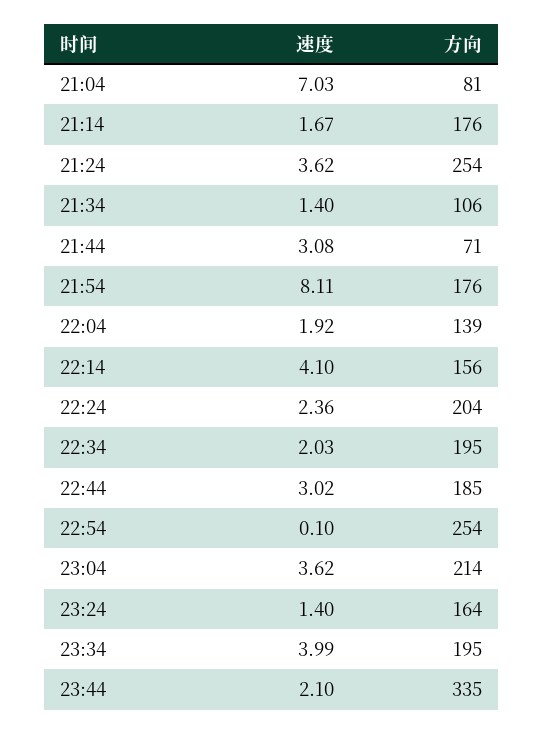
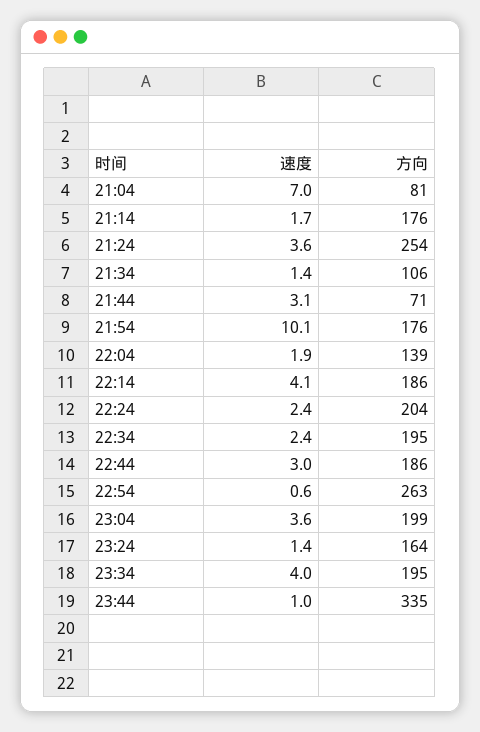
速度, 21:54: 8.11 -> 10.1
方向, 22:14: 156 -> 186
速度, 22:34: 2.03 -> 2.4
方向, 22:44: 185 -> 186
速度, 22:54: 0.1 -> 0.6
方向, 22:54: 254 -> 263
方向, 23:04: 214 -> 199
速度, 23:44: 2.1 -> 1

